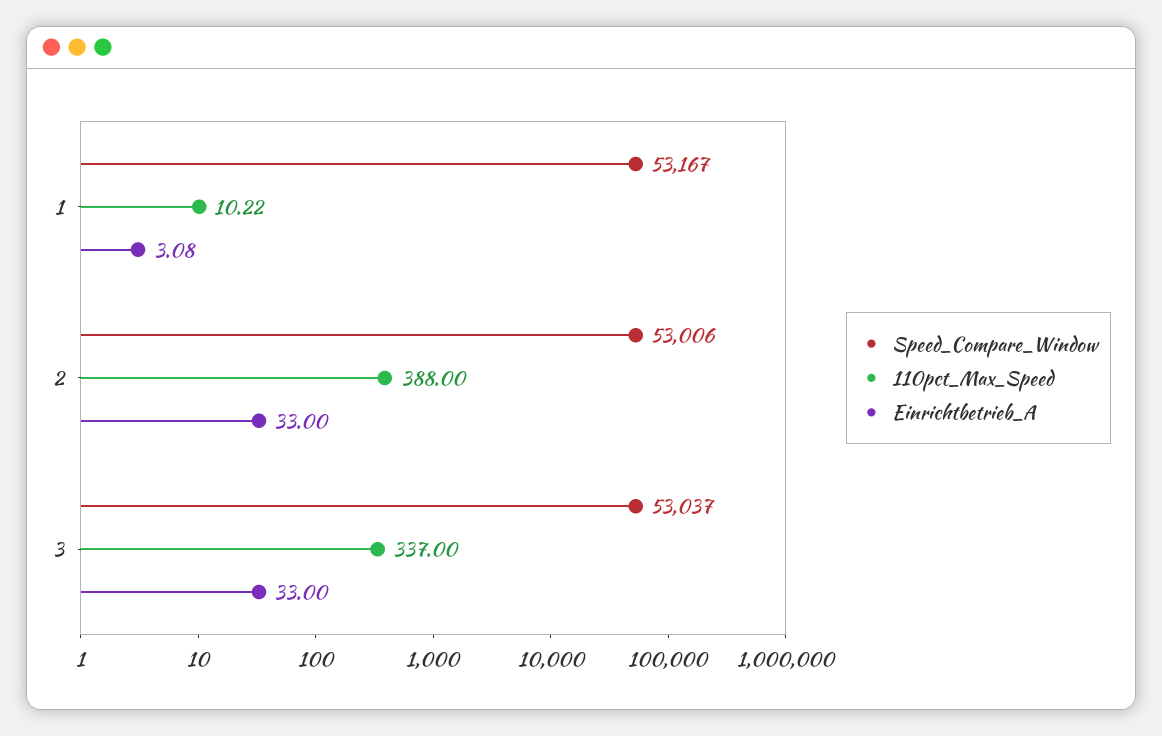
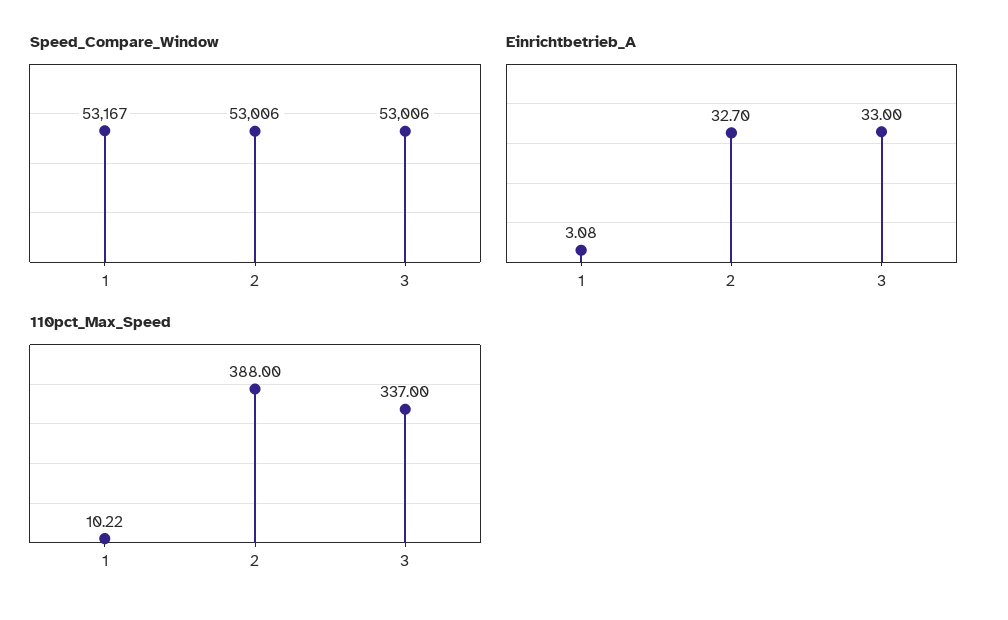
Einrichtbetrieb_A, 2: 33 -> 32.7
Speed_Compare_Window, 3: 53037 -> 53006

